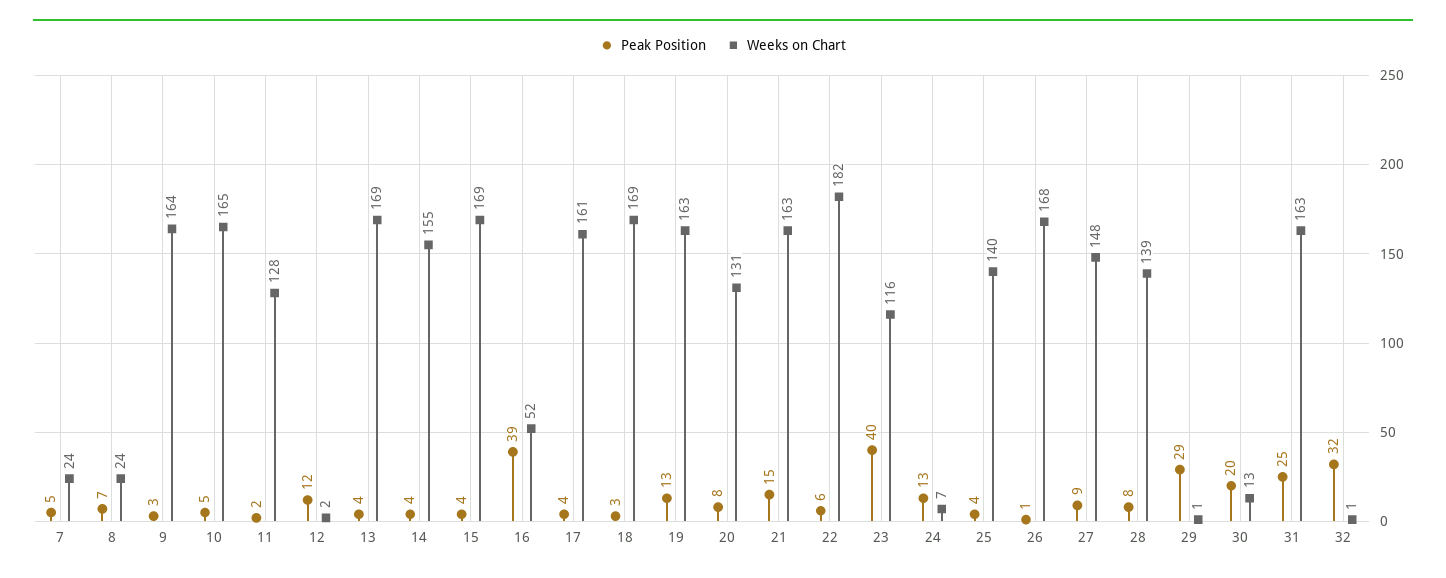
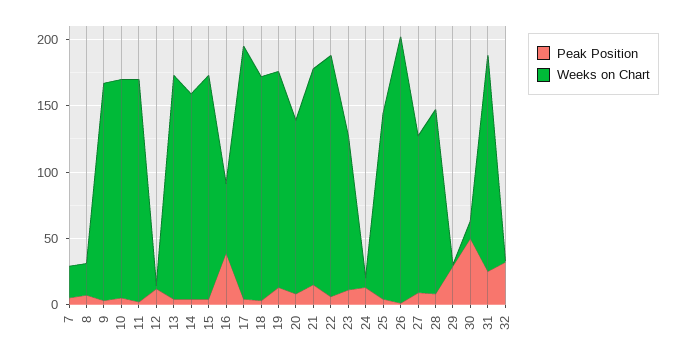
Weeks on Chart, 11: 128 -> 170
Weeks on Chart, 17: 161 -> 190
Peak Position, 23: 40 -> 10
Weeks on Chart, 26: 168 -> 200
Weeks on Chart, 27: 148 -> 120
Peak Position, 30: 20 -> 50

